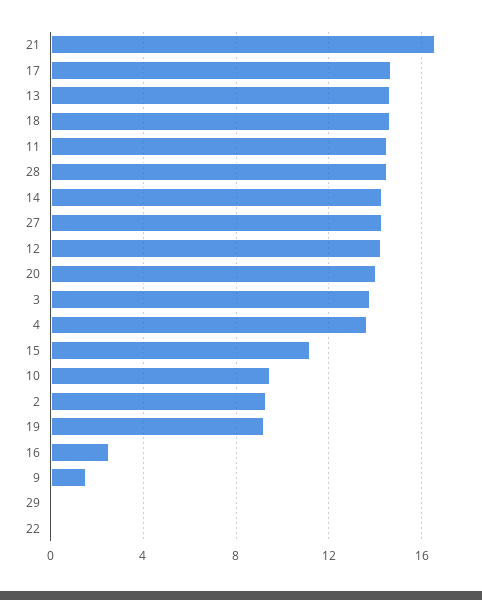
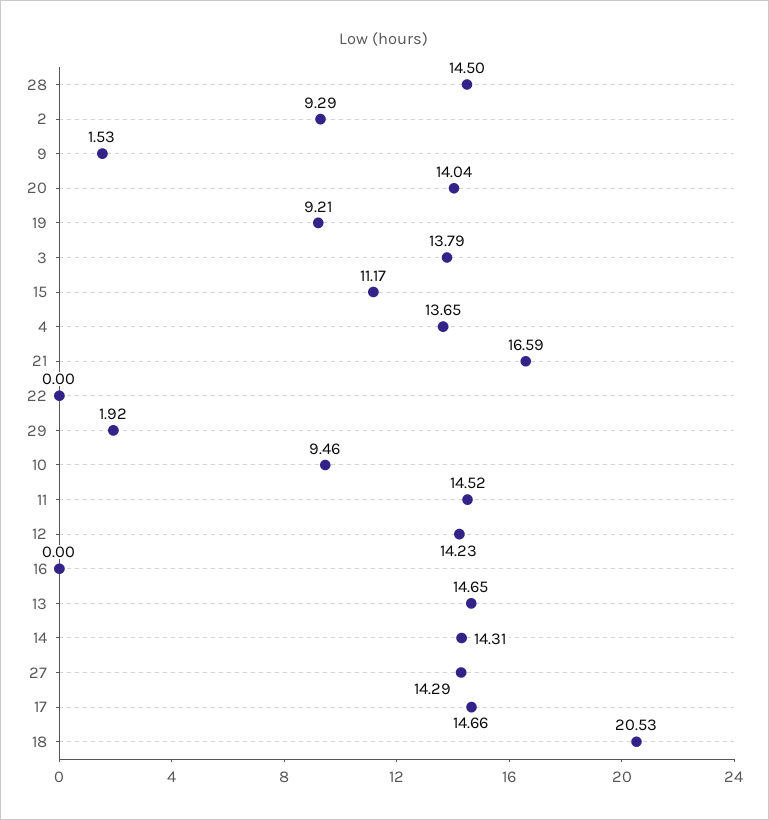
18: 14.5 -> 20.53
16: 2.5 -> 0
29: 0 -> 1.92

